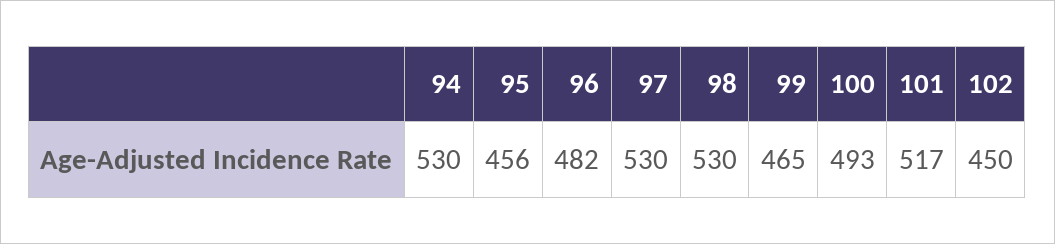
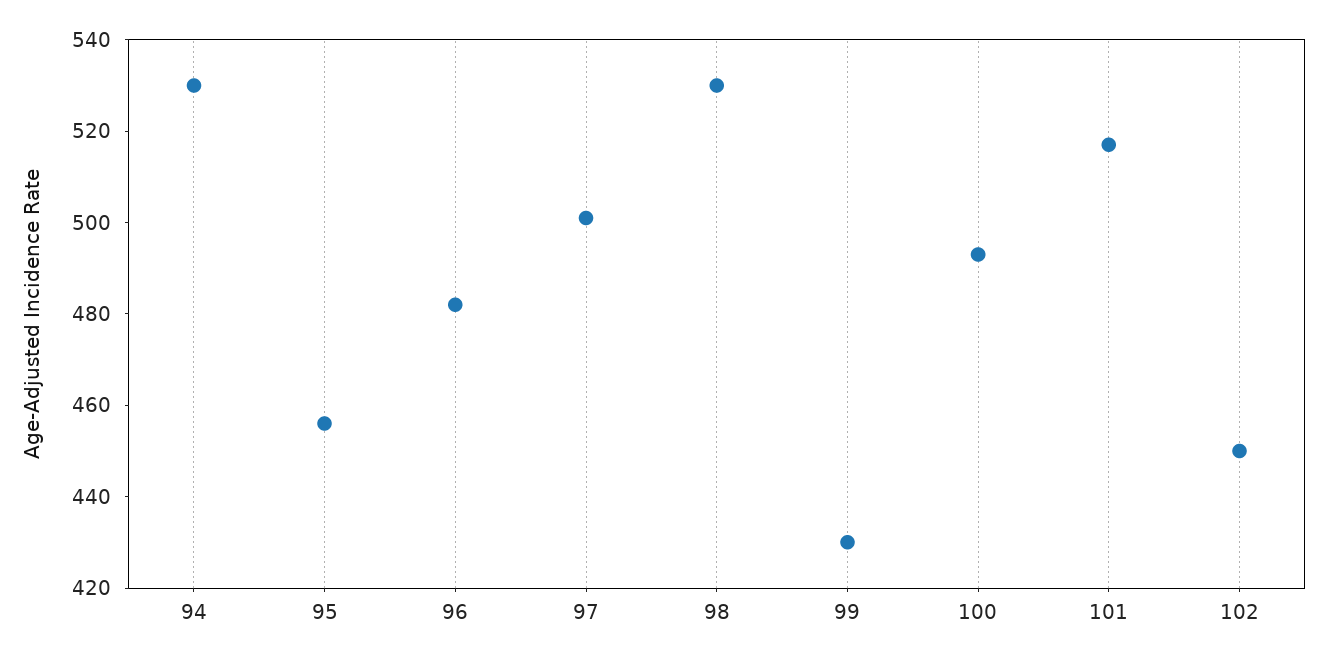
97: 530 -> 500
99: 465 -> 430

